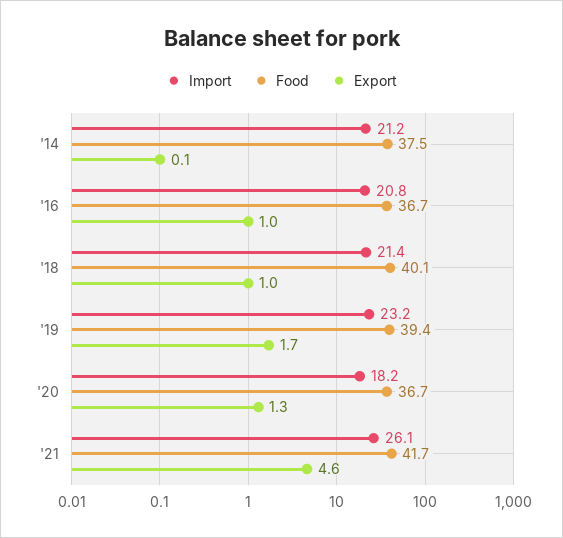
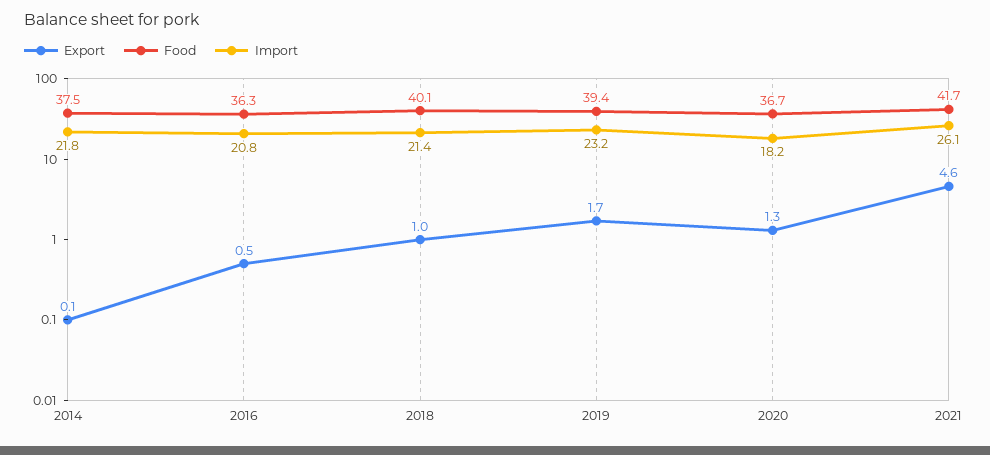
Import, '14: 21.2 -> 21.8
Food, '16: 36.7 -> 36.3
Export, '16: 1 -> 0.5

